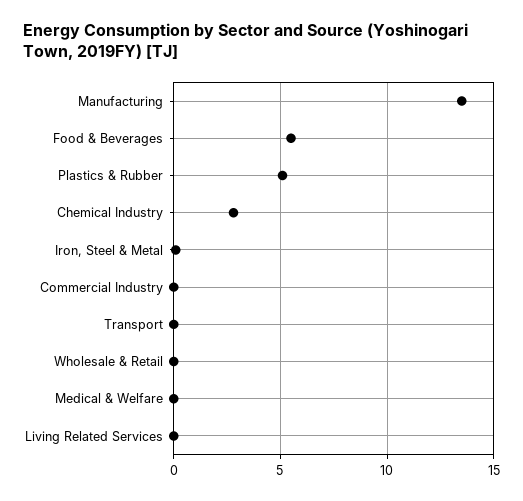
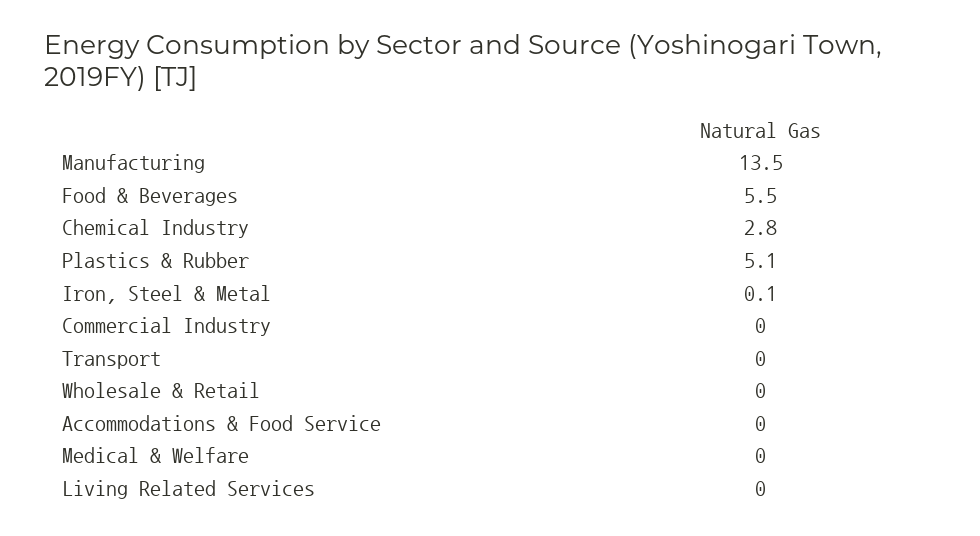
Accommodations & Food Service: none -> 0

